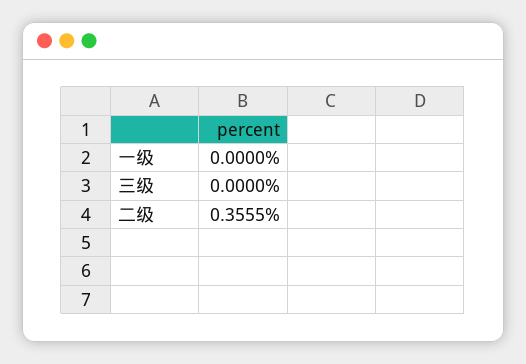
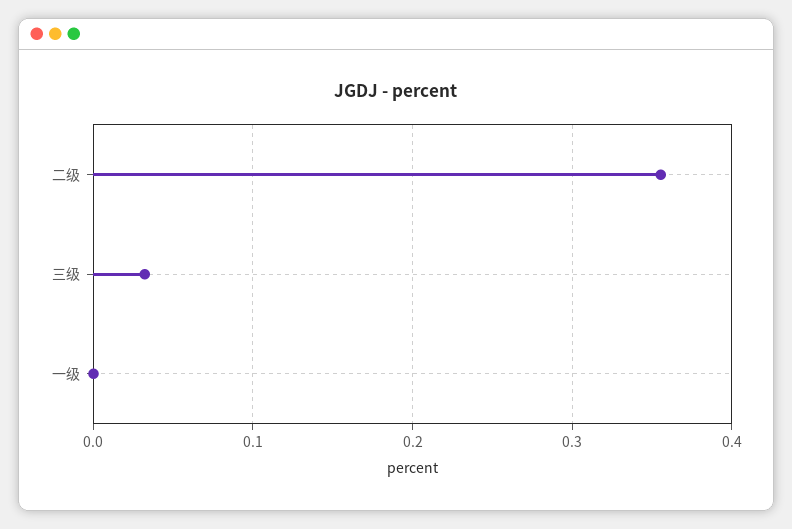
三级: 0 -> 0.03

